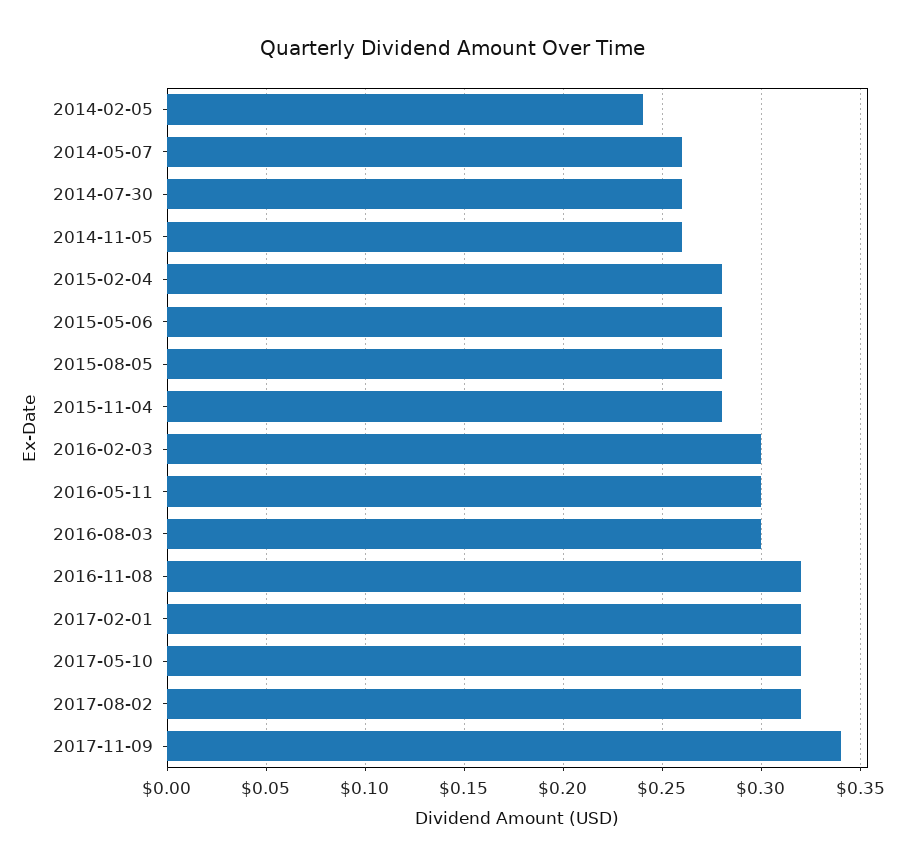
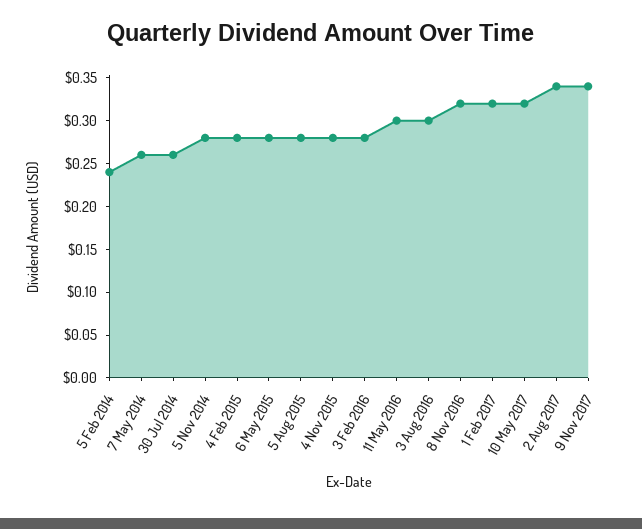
2014-11-05: 0.26 -> 0.28
2016-02-03: 0.3 -> 0.28
2017-08-02: 0.32 -> 0.34

